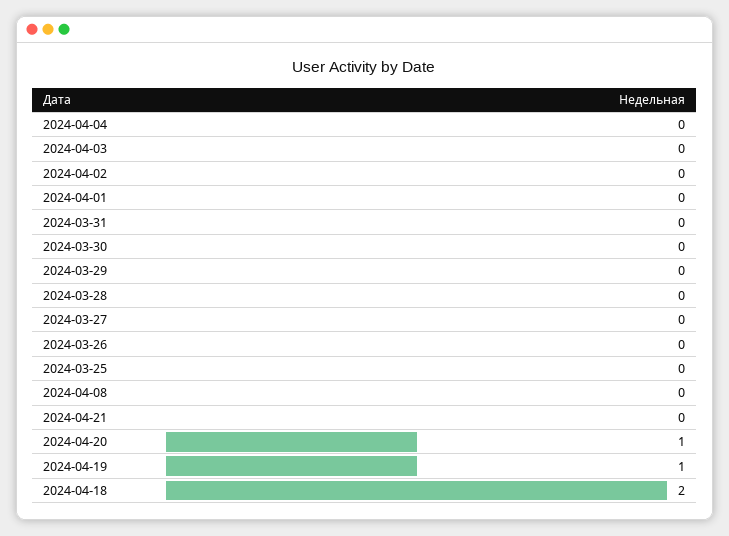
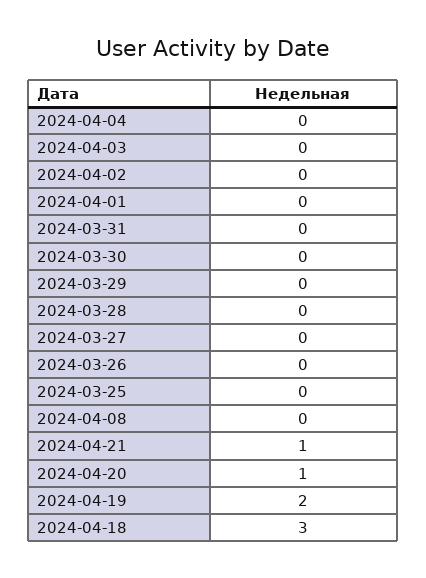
2024-04-21: 0 -> 1
2024-04-19: 1 -> 2
2024-04-18: 2 -> 3

